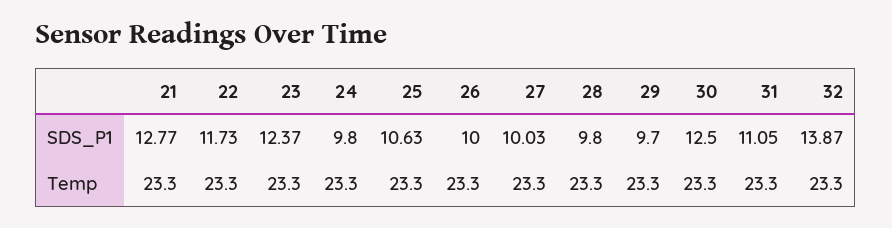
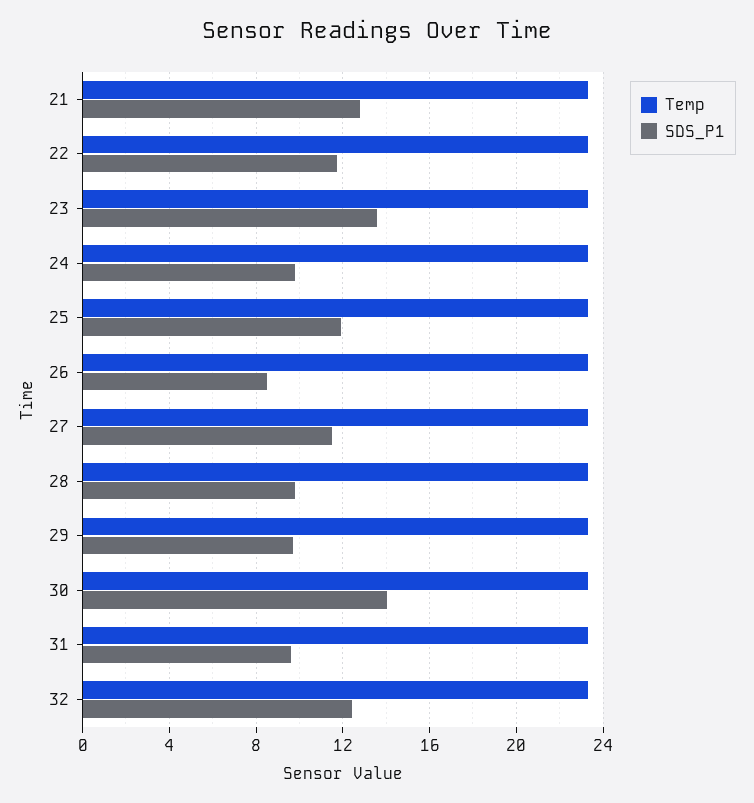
SDS_P1, 23: 12.37 -> 13.5
SDS_P1, 25: 10.63 -> 12
SDS_P1, 26: 10 -> 8.5
SDS_P1, 27: 10.03 -> 11.5
SDS_P1, 30: 12.5 -> 14
SDS_P1, 31: 11.05 -> 9.5
SDS_P1, 32: 13.87 -> 12.5

